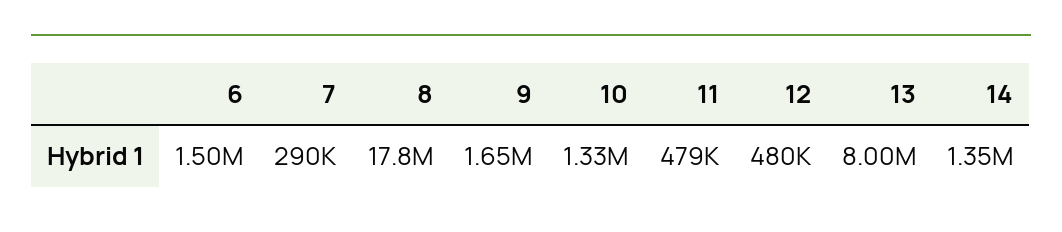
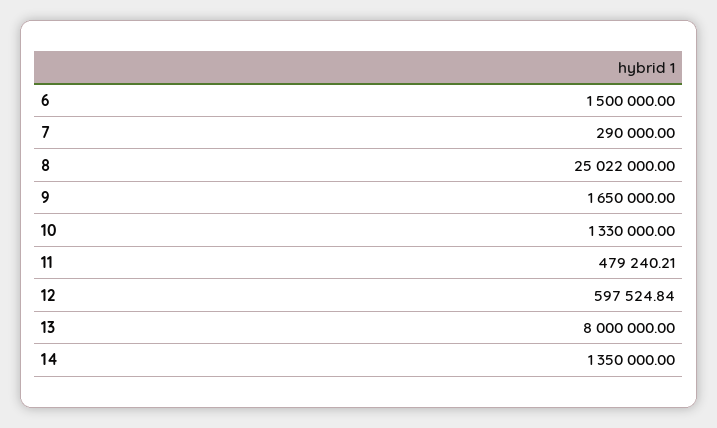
8: 17800000 -> 25022000
12: 480000 -> 597524.84

